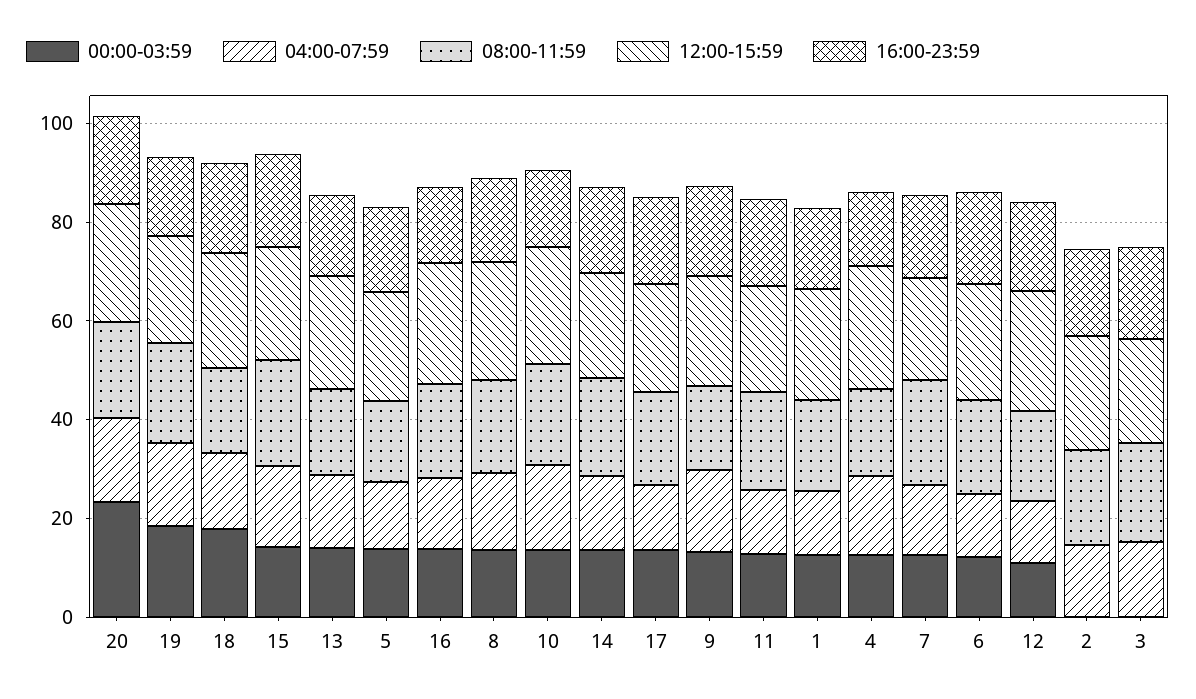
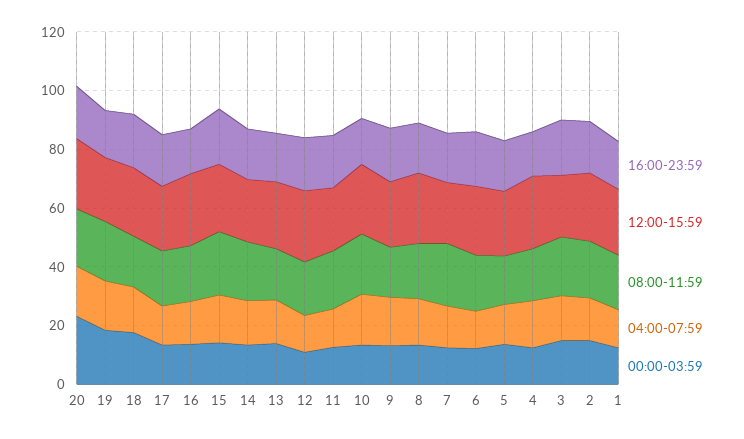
00:00-03:59, 2: 0 -> 15
00:00-03:59, 3: 0 -> 15

